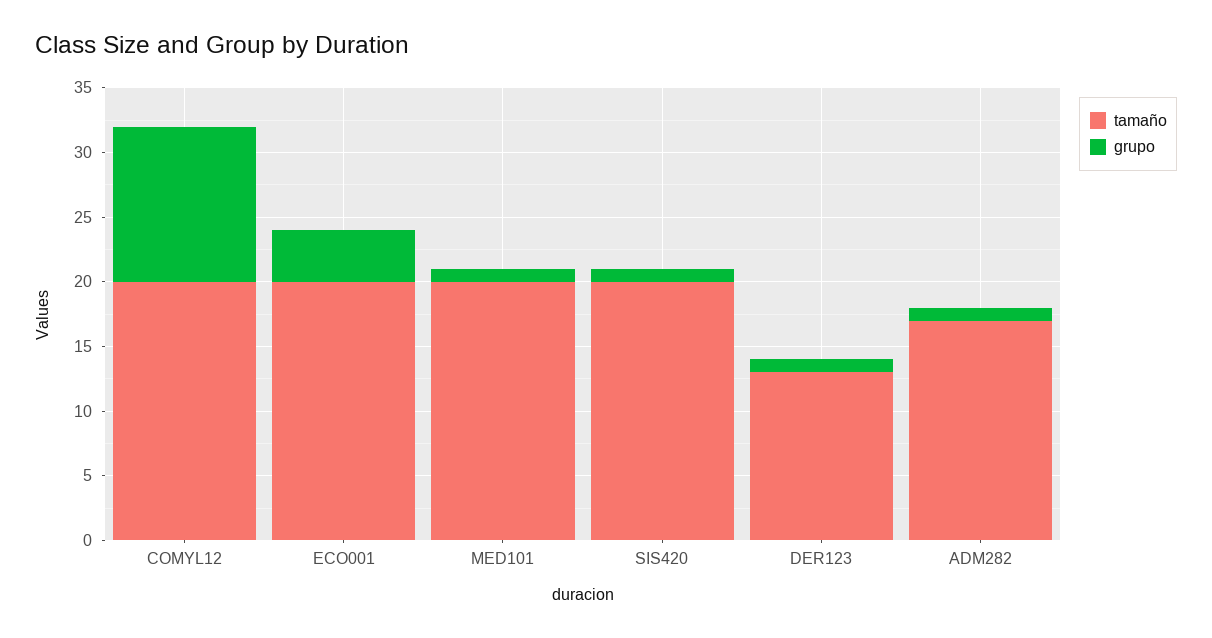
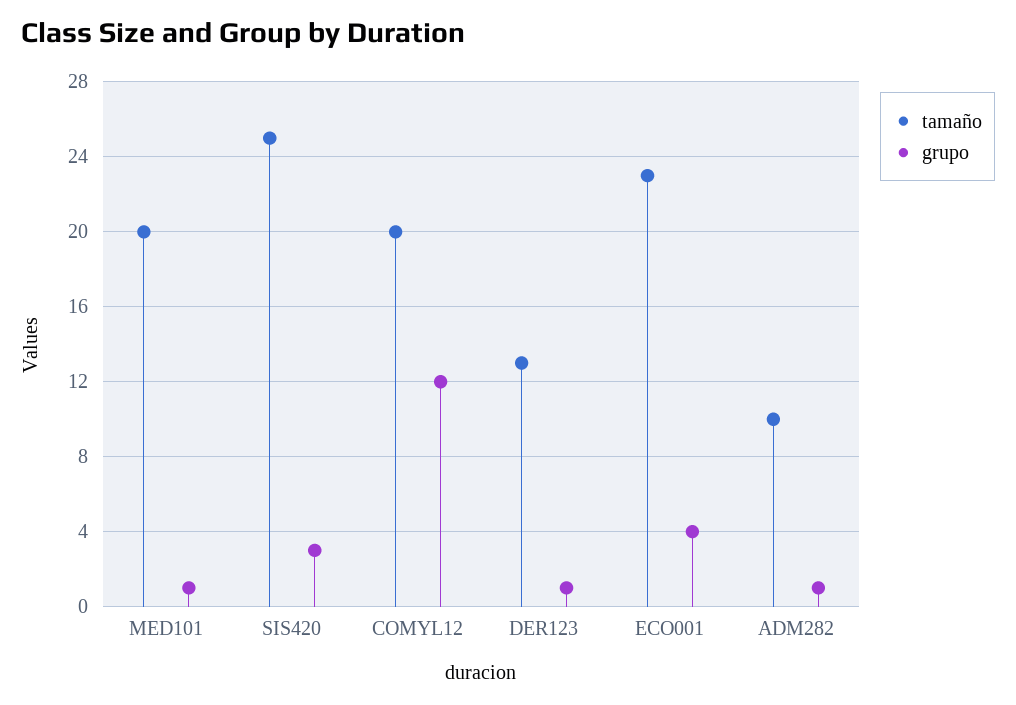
tamaño, ECO001: 20 -> 23
tamaño, SIS420: 20 -> 25
grupo, SIS420: 1 -> 3
tamaño, ADM282: 17 -> 10

